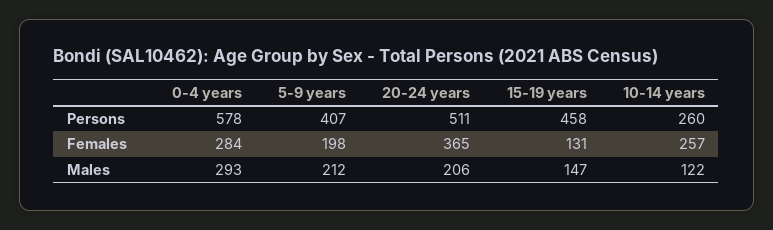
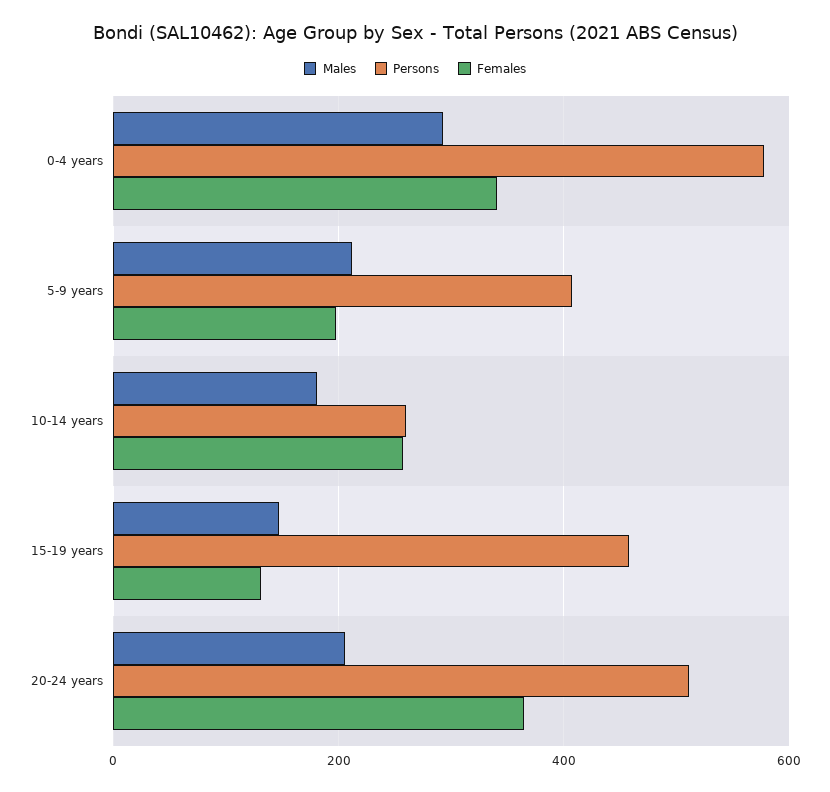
Females, 0-4 years: 284 -> 340
Males, 10-14 years: 122 -> 180

